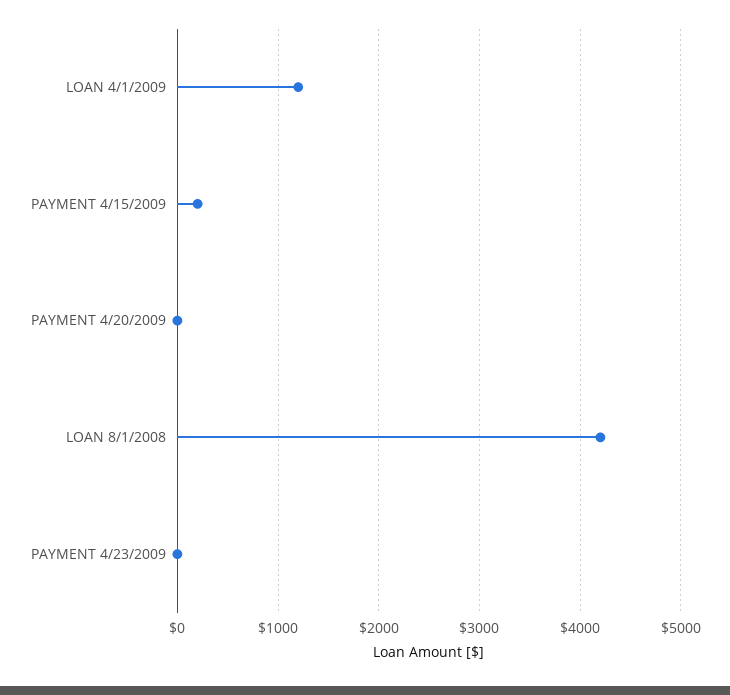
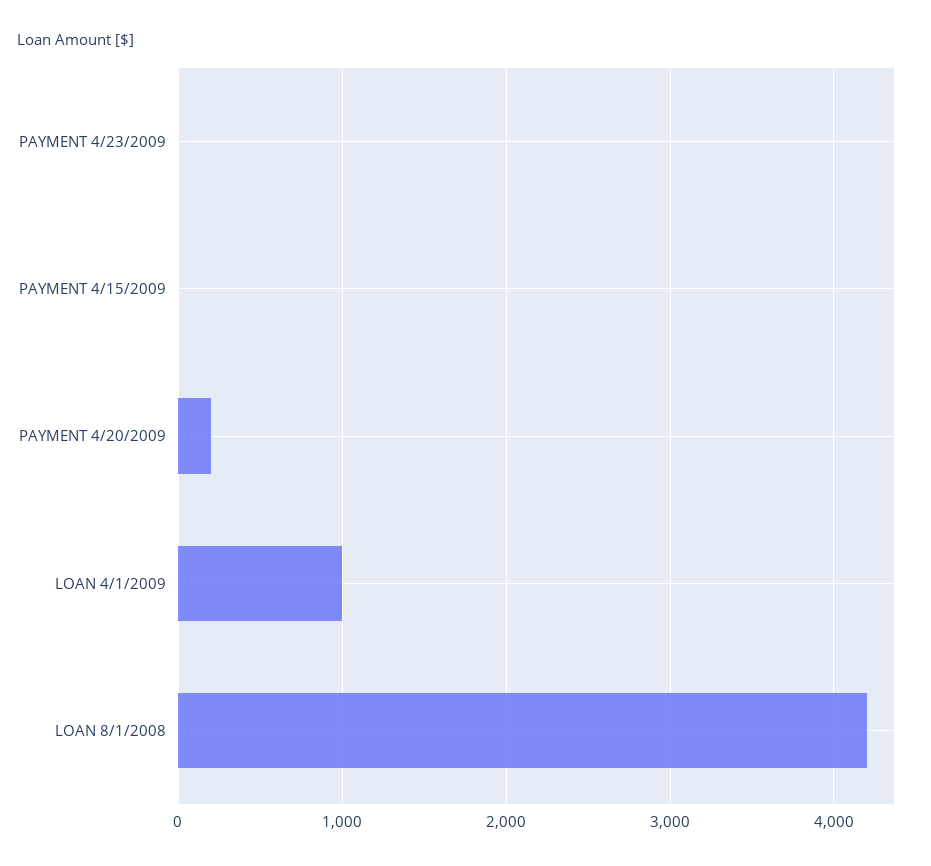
LOAN 4/1/2009: 1200 -> 1000
PAYMENT 4/15/2009: 200 -> 0
PAYMENT 4/20/2009: 0 -> 200

